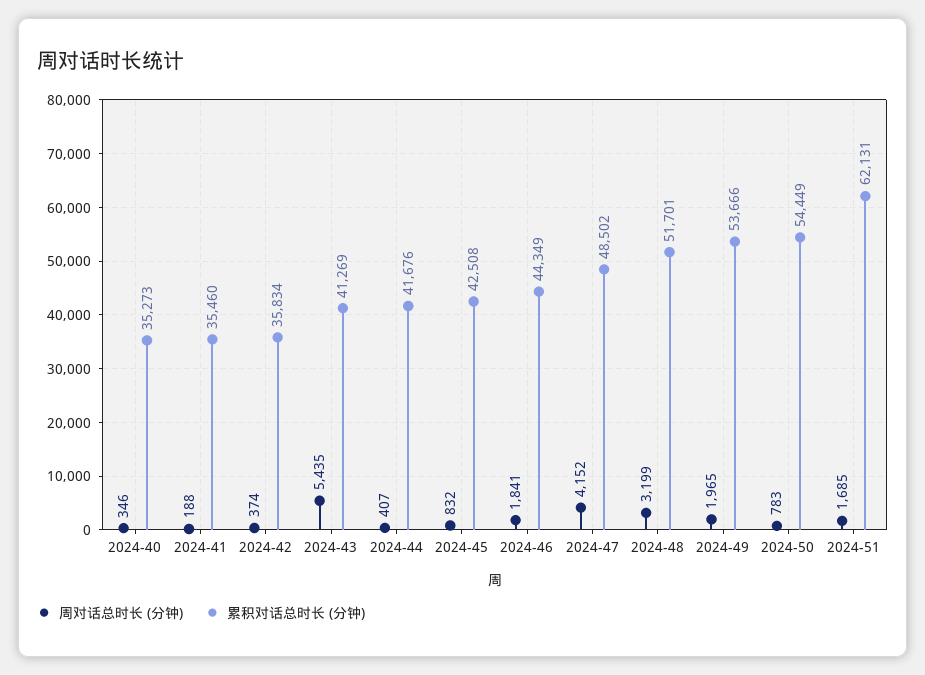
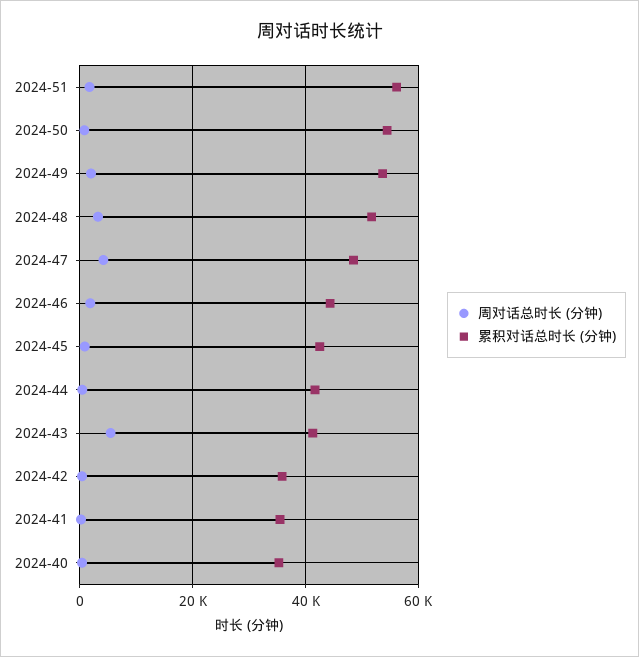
累积对话总时长 (分钟), 2024-51: 62131 -> 56000

